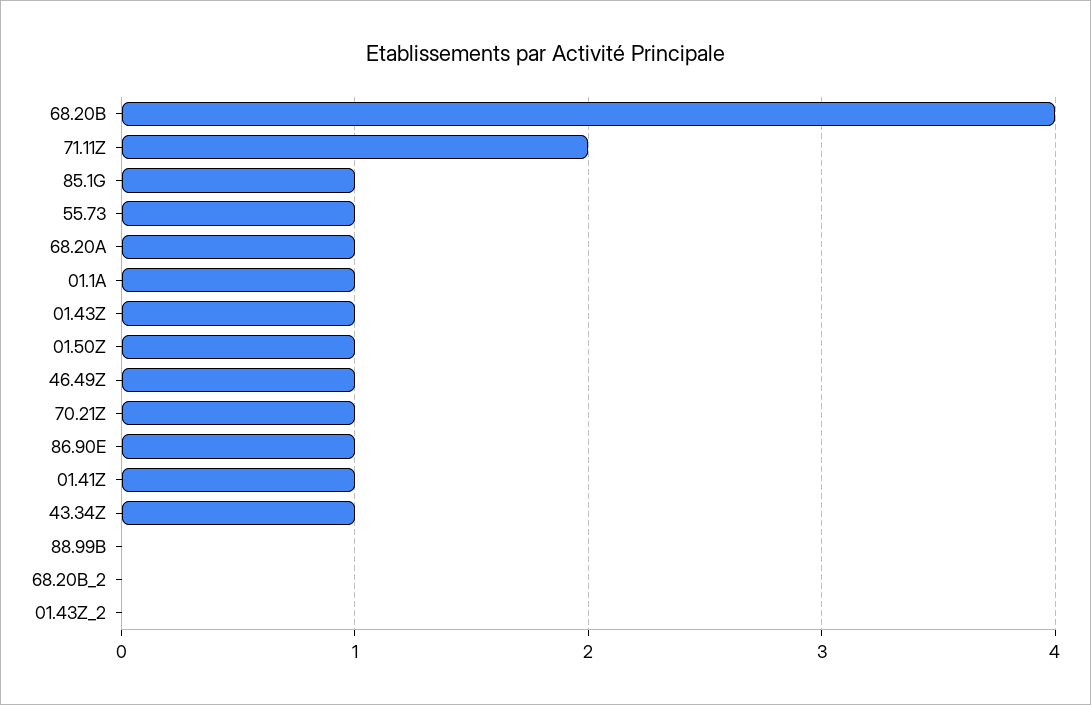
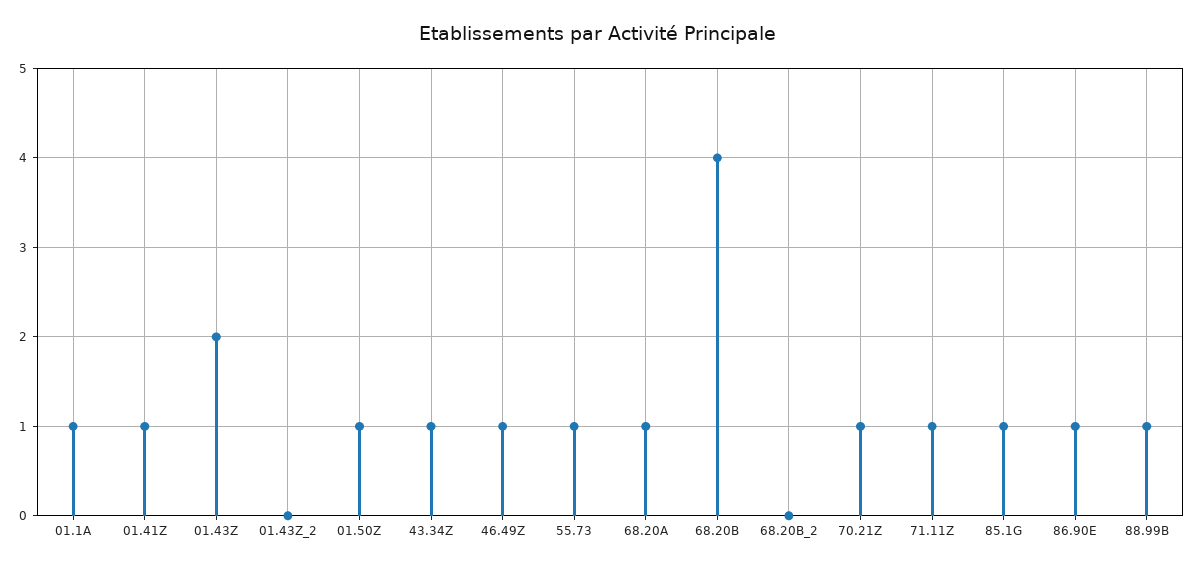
71.11Z: 2 -> 1
01.43Z: 1 -> 2
88.99B: 0 -> 1

